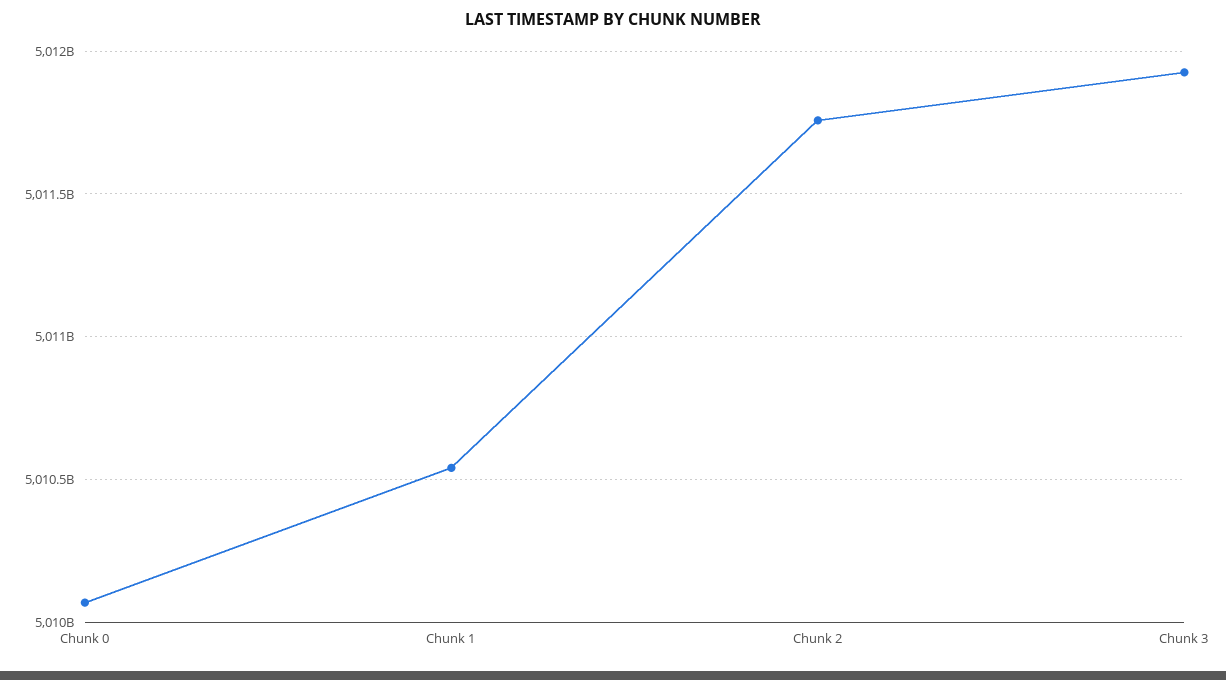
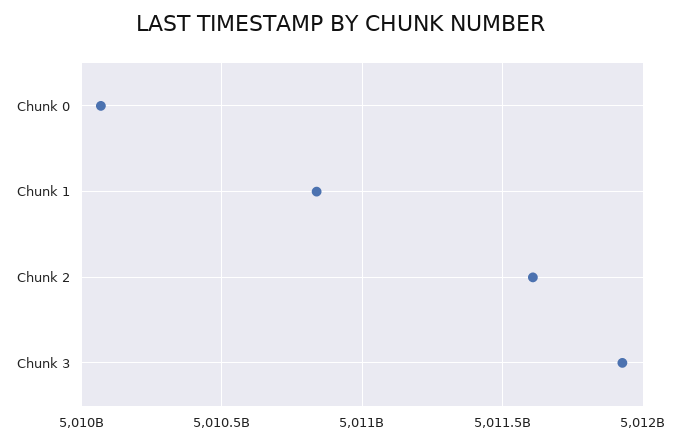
Chunk 1: 5010550000000 -> 5010850000000
Chunk 2: 5011750000000 -> 5011600000000

